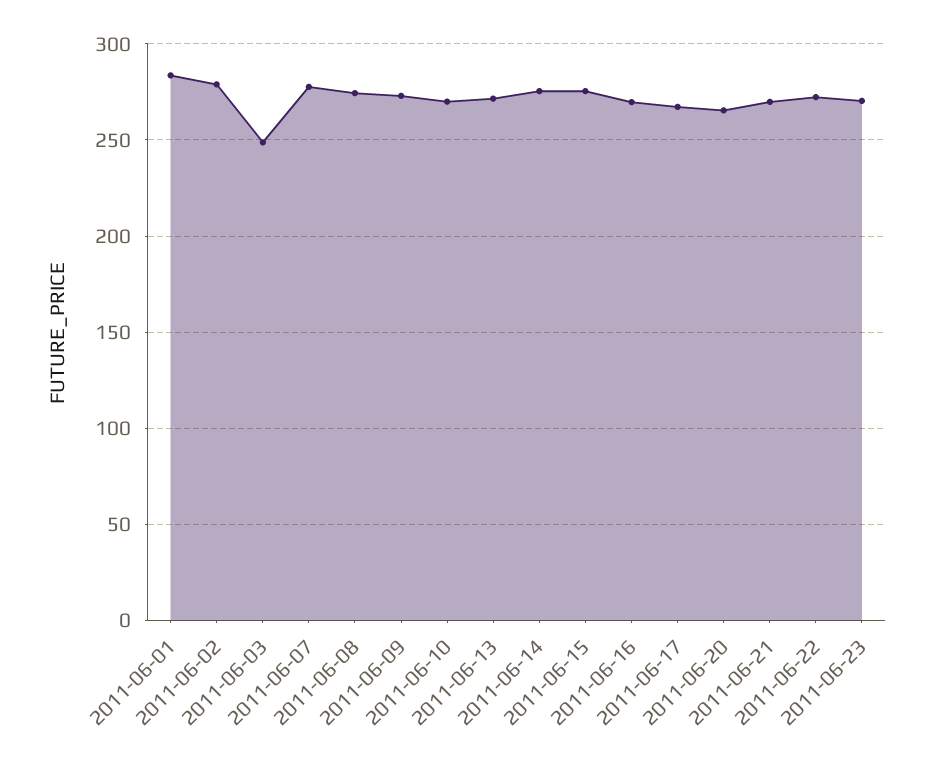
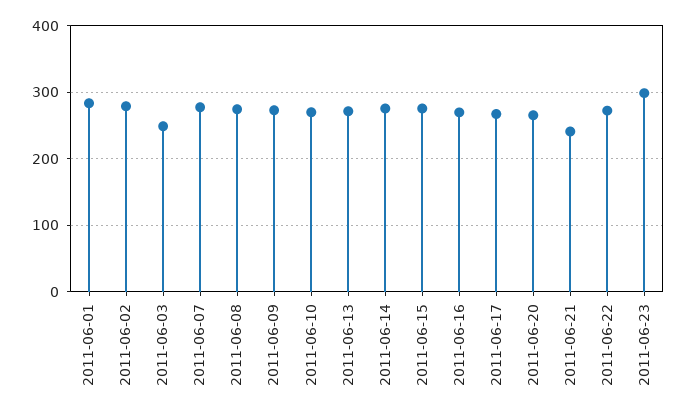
2011-06-21: 270 -> 240
2011-06-23: 270 -> 300

